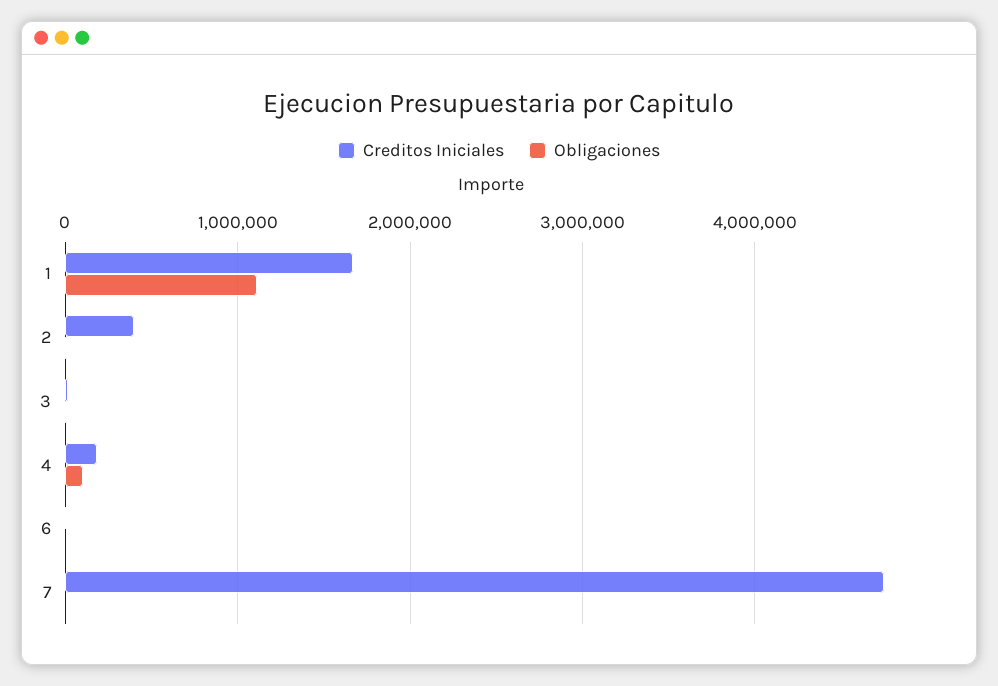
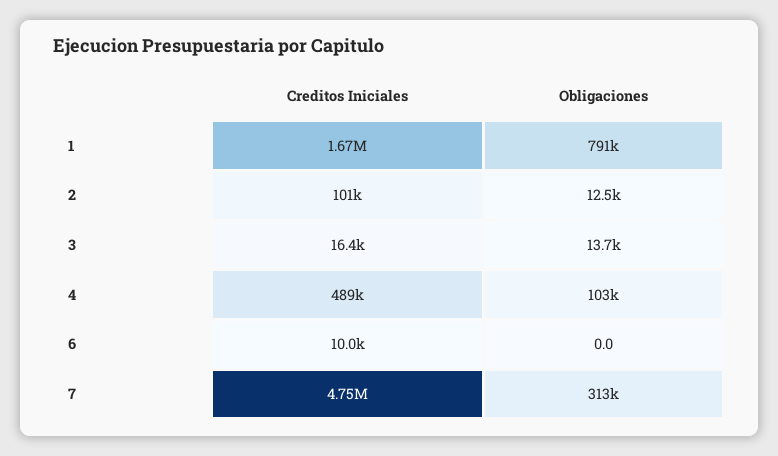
Obligaciones, 1: 1100000 -> 791000
Creditos Iniciales, 2: 400000 -> 101000
Creditos Iniciales, 4: 200000 -> 489000
Obligaciones, 7: 0 -> 313000

